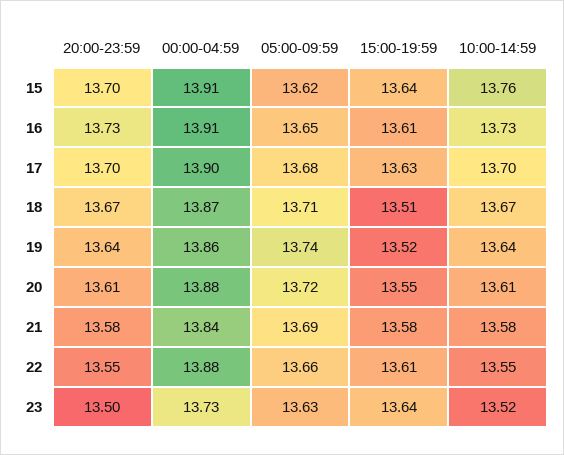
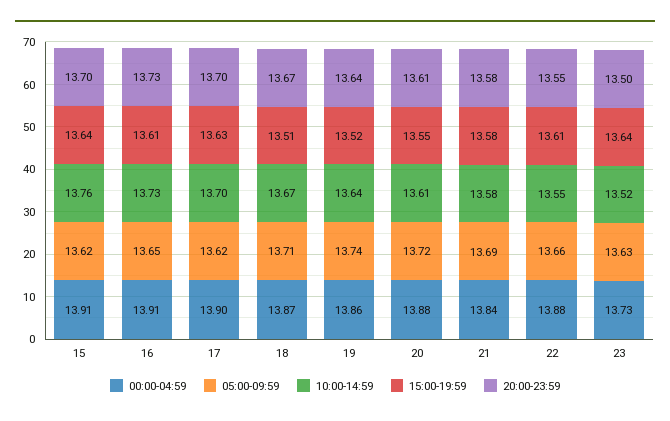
05:00-09:59, 17: 13.68 -> 13.62

